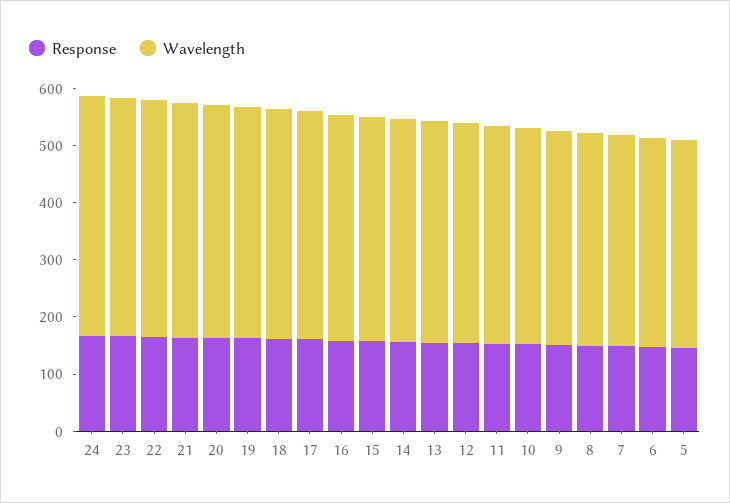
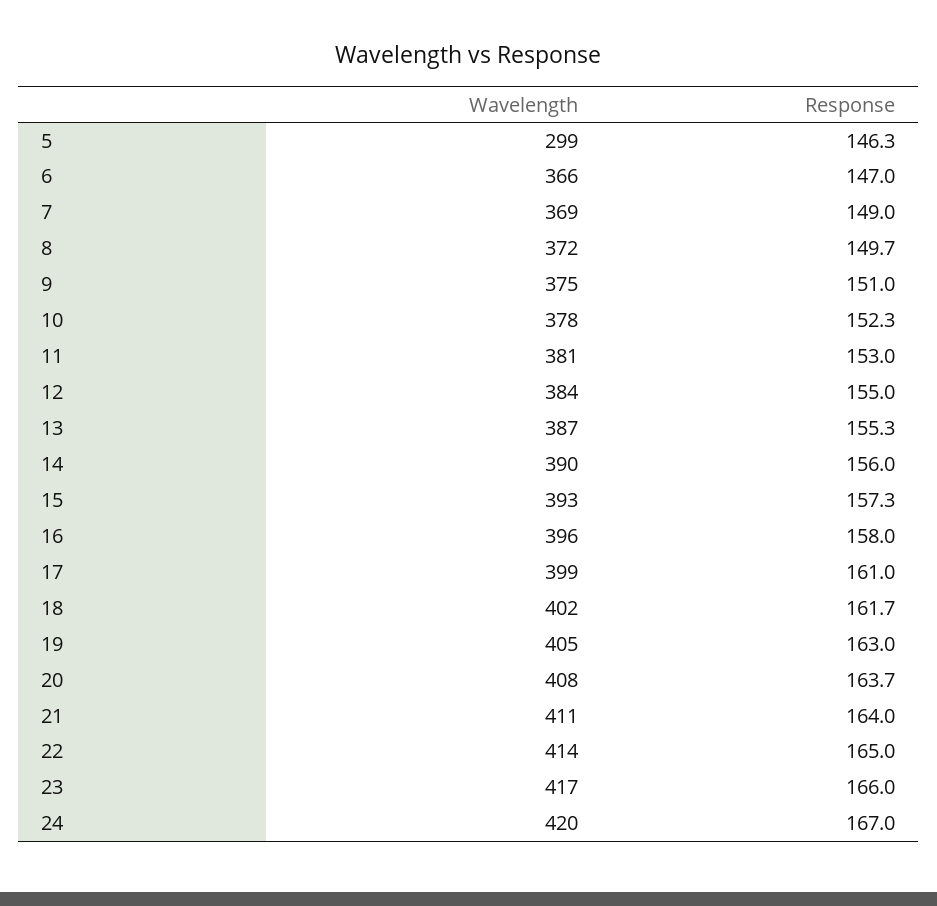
Wavelength, 5: 360 -> 299

